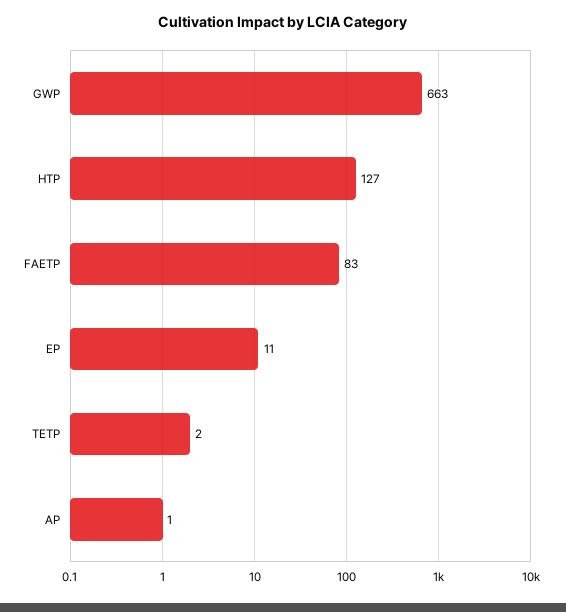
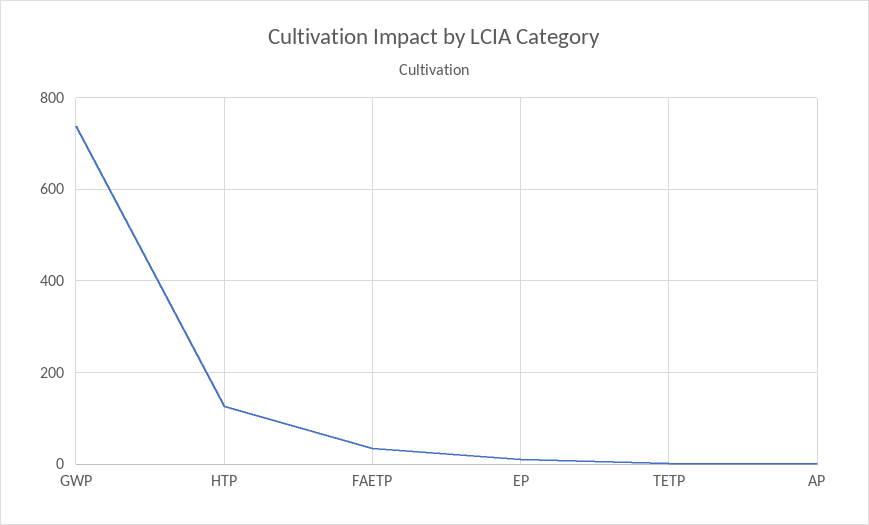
GWP: 663 -> 740
FAETP: 83 -> 40

